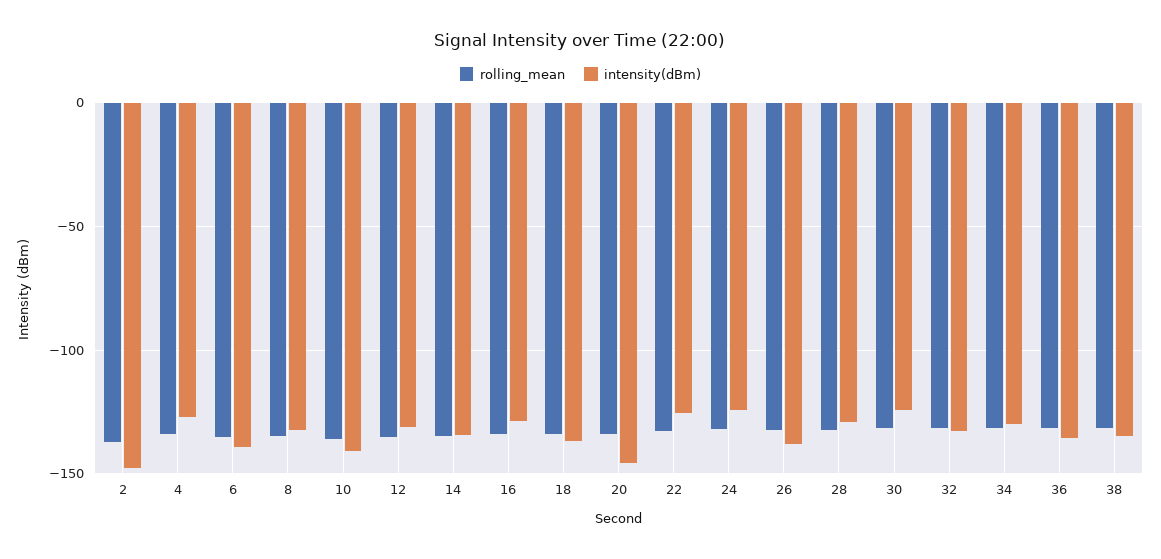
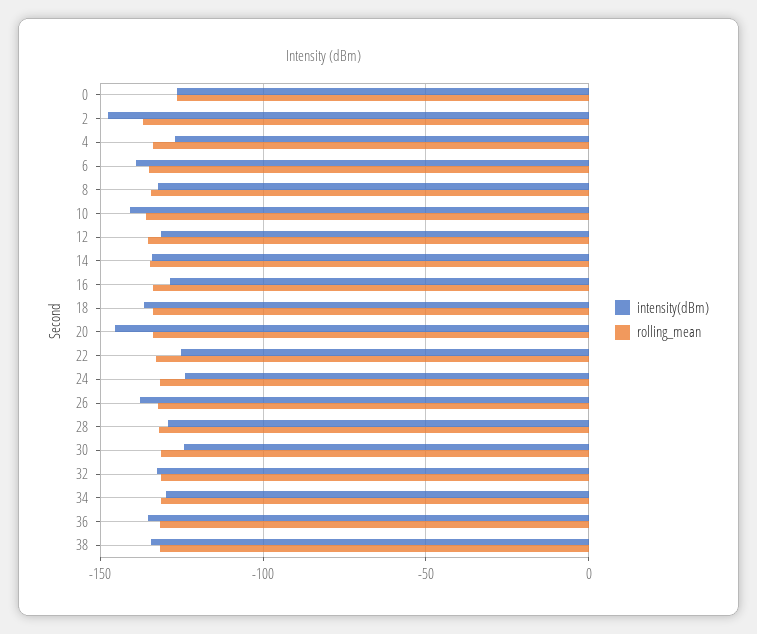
intensity(dBm), 0: none -> -125
rolling_mean, 0: none -> -125

